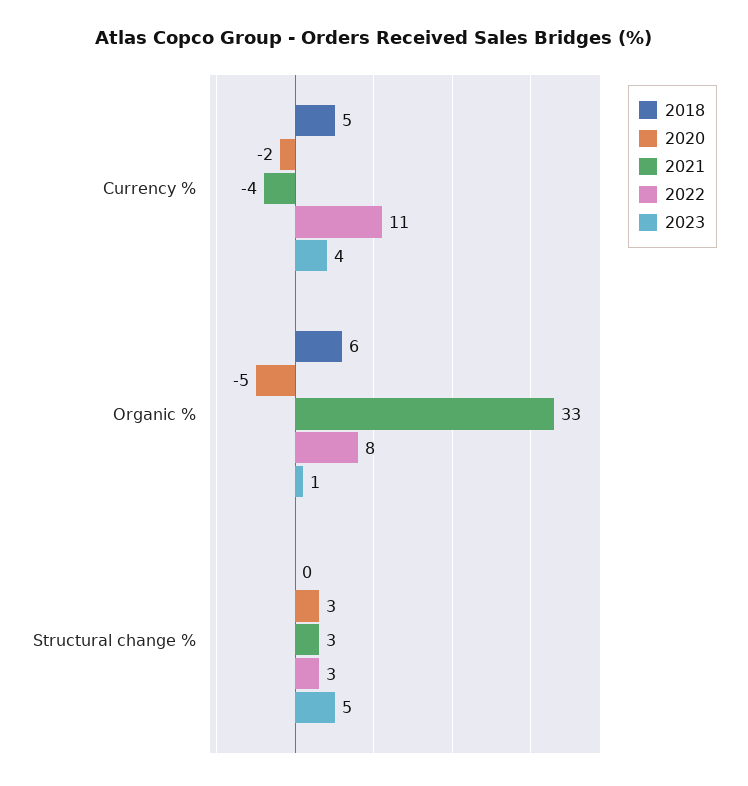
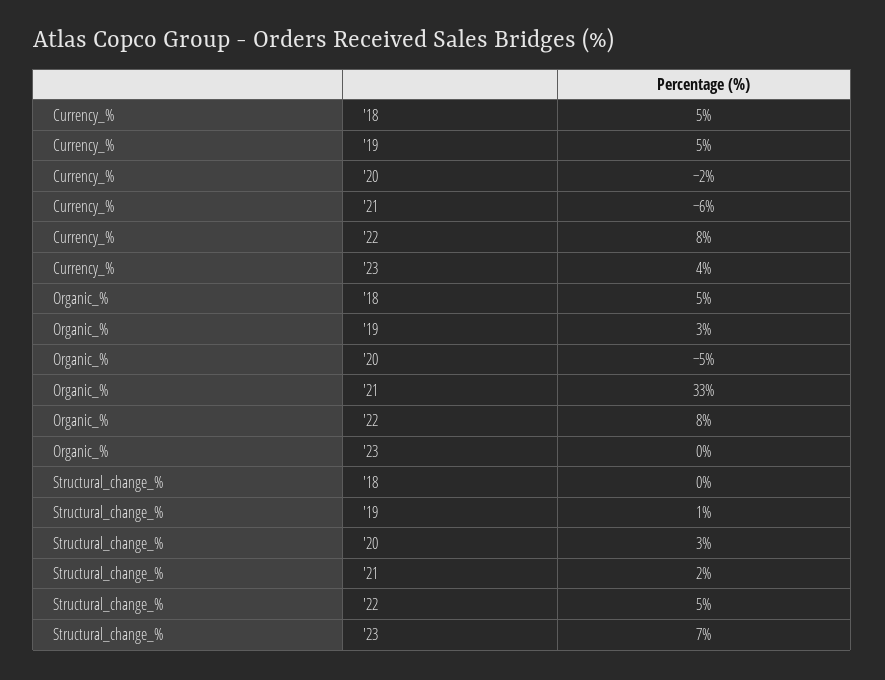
2021, Currency %: -4 -> -6
2022, Currency %: 11 -> 8
2018, Organic %: 6 -> 5
2023, Organic %: 1 -> 0
2021, Structural change %: 3 -> 2
2022, Structural change %: 3 -> 5
2023, Structural change %: 5 -> 7
'19, Currency %: none -> 5
'19, Organic %: none -> 3
'19, Structural change %: none -> 1

